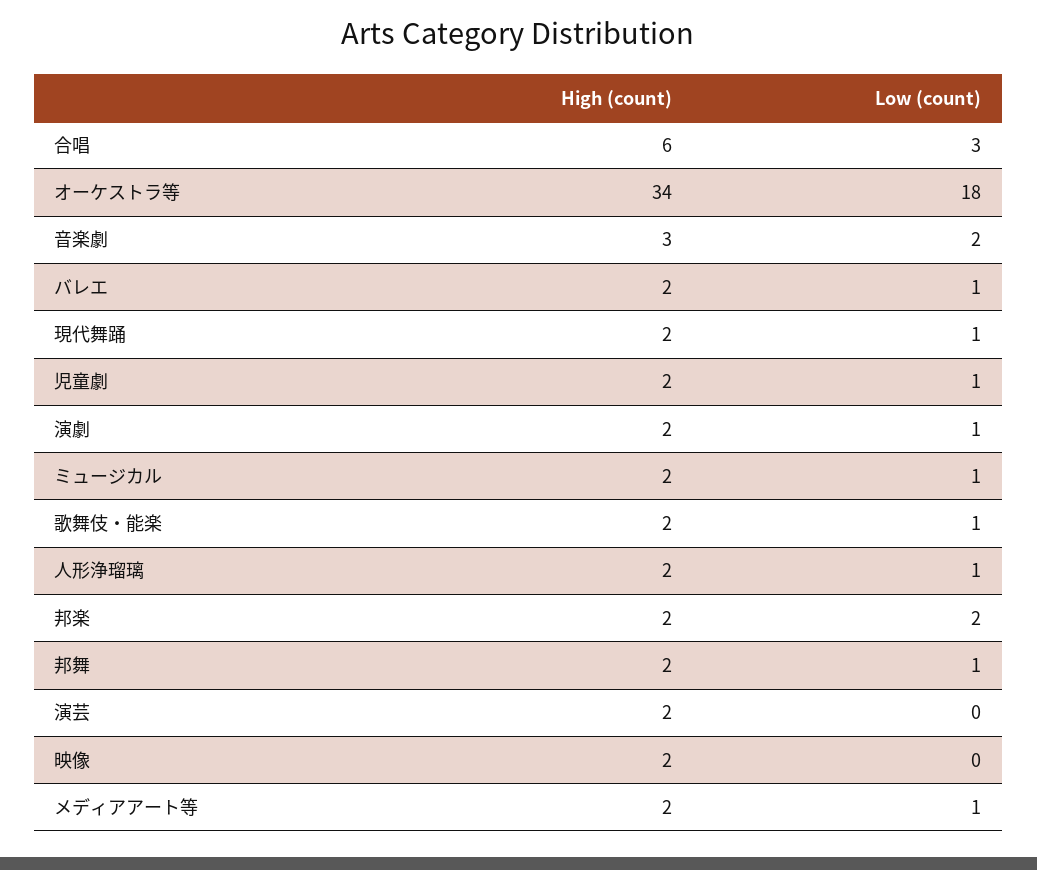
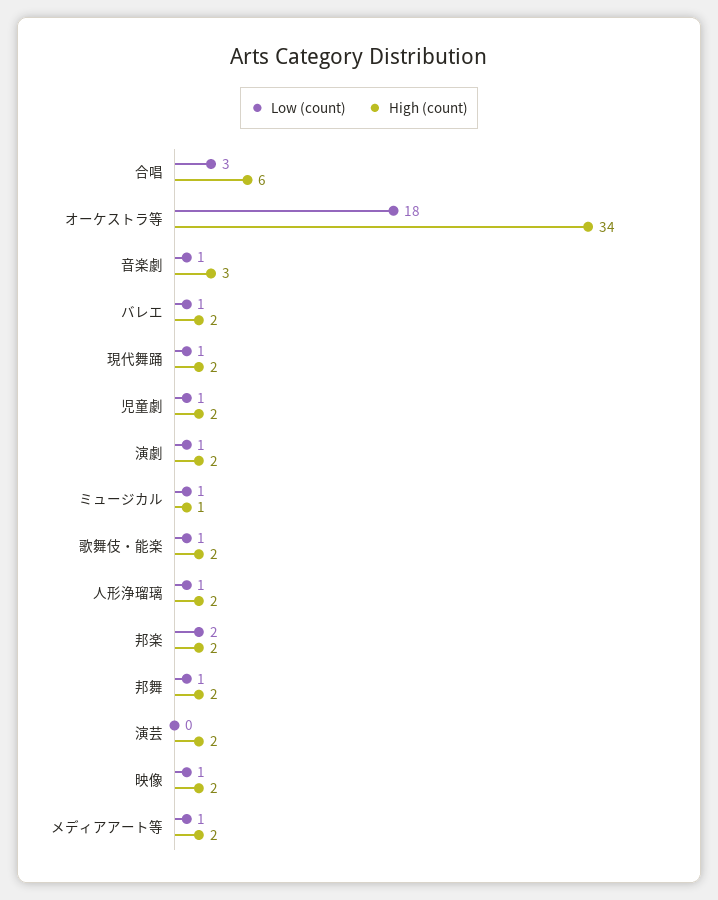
Low (count), 音楽劇: 2 -> 1
High (count), ミュージカル: 2 -> 1
Low (count), 映像: 0 -> 1

